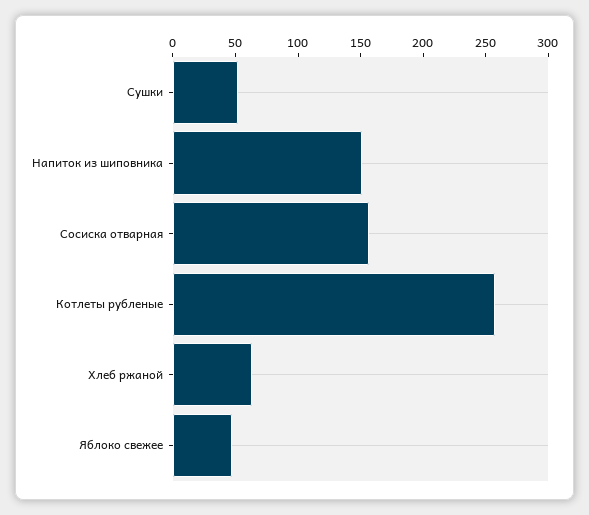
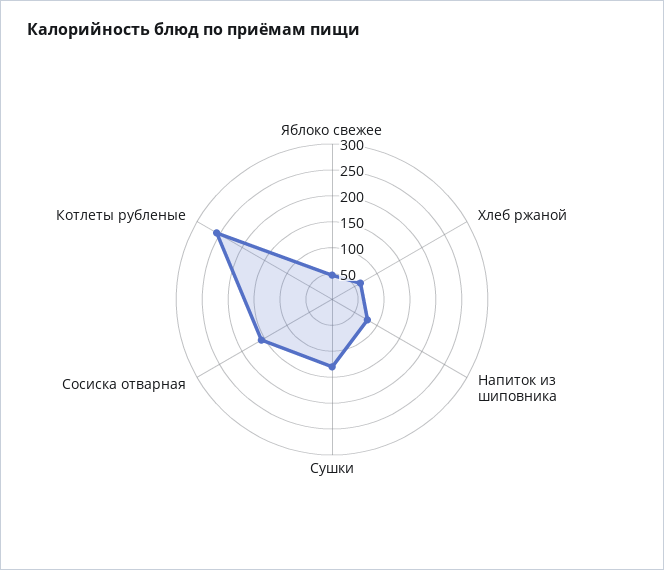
Сушки: 50 -> 125
Напиток из шиповника: 150 -> 75

